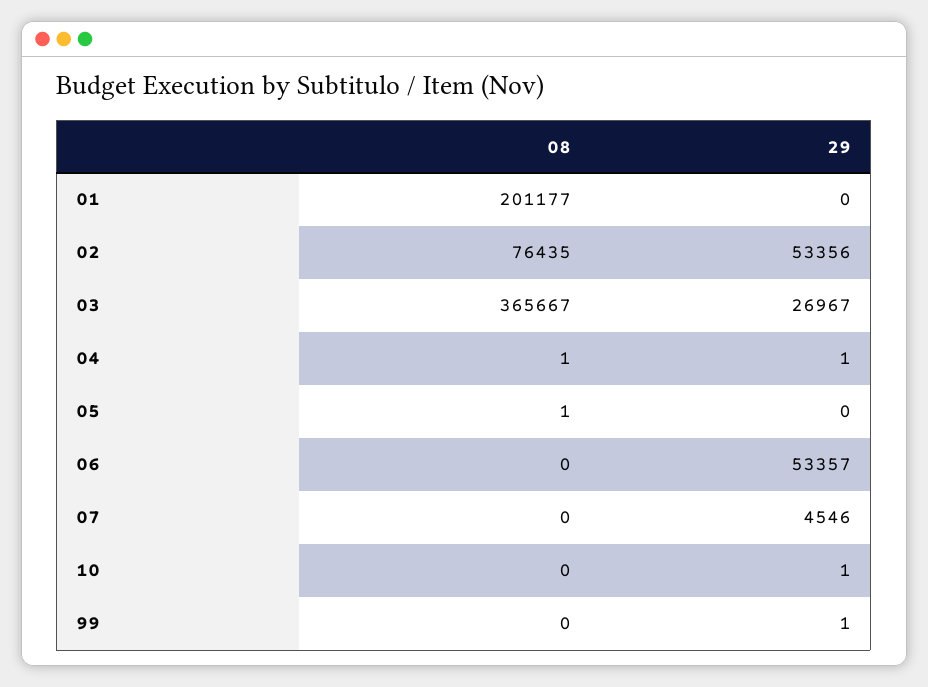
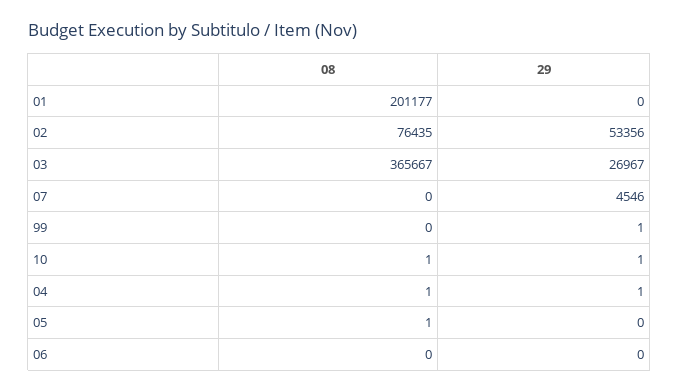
29, 06: 53357 -> 0
08, 10: 0 -> 1

